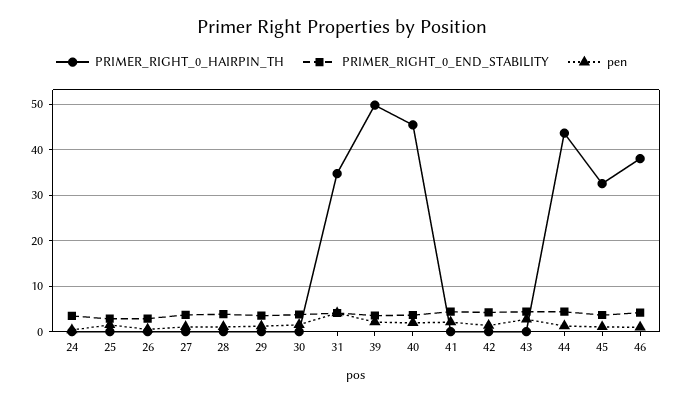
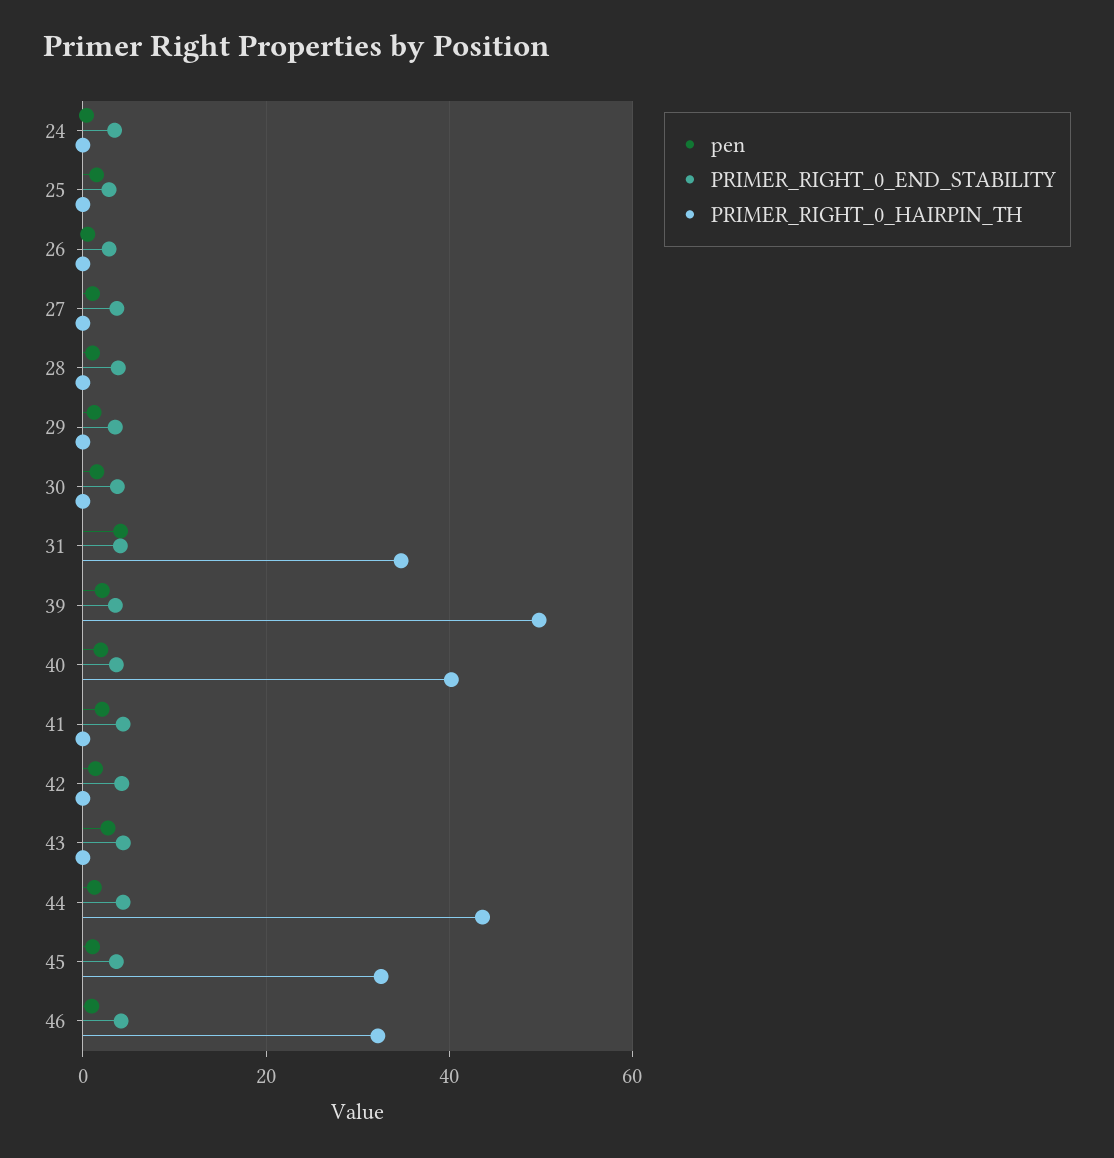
PRIMER_RIGHT_0_HAIRPIN_TH, 40: 46 -> 40
PRIMER_RIGHT_0_HAIRPIN_TH, 46: 38 -> 32

